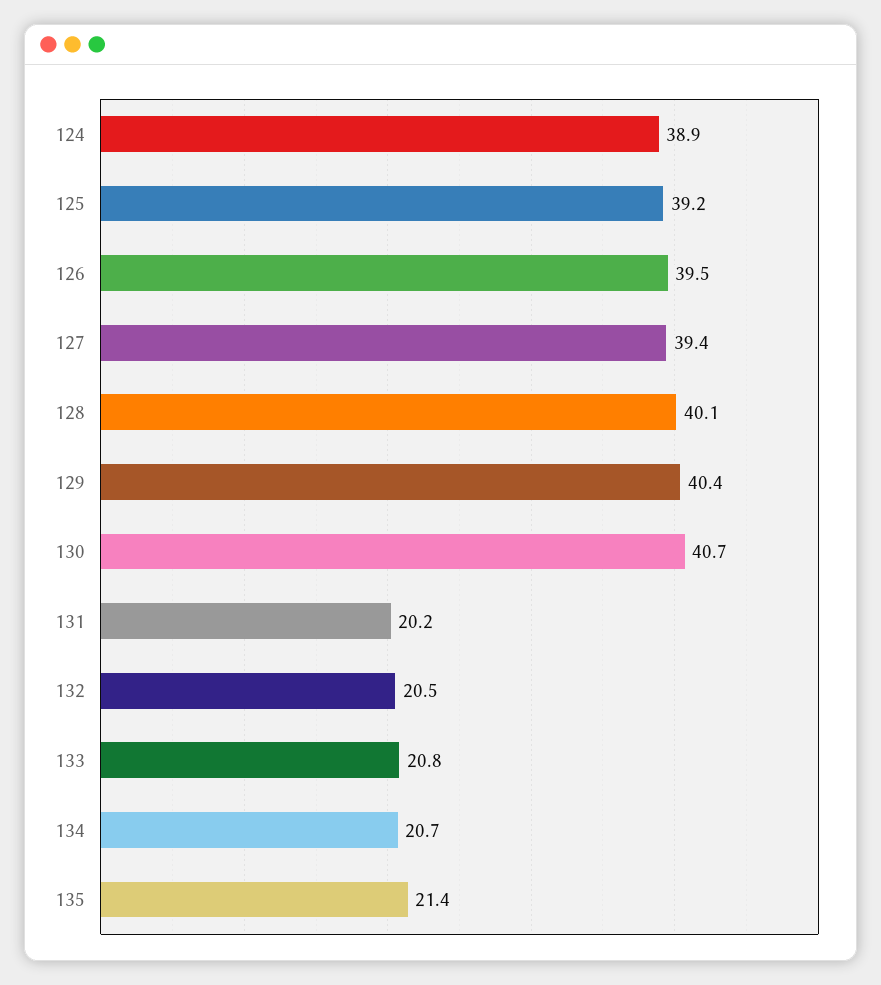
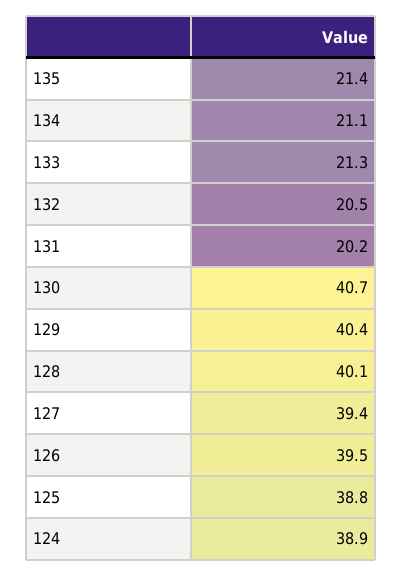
125: 39.2 -> 38.8
133: 20.8 -> 21.3
134: 20.7 -> 21.1

